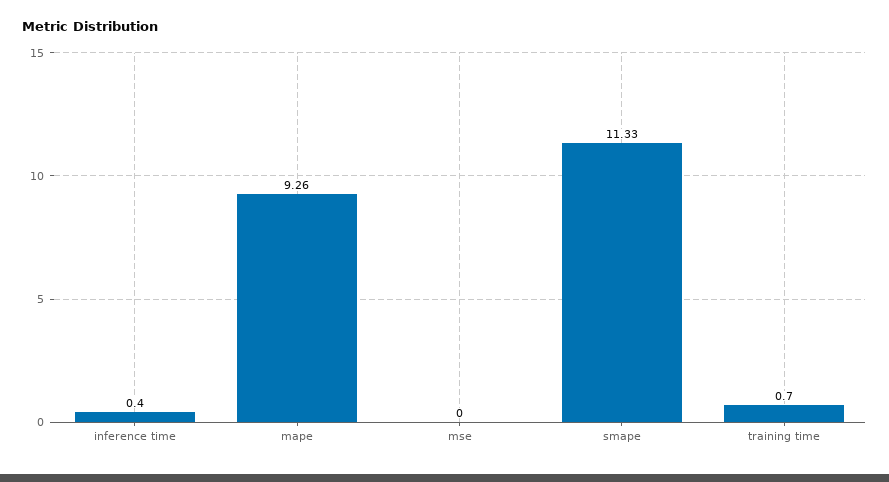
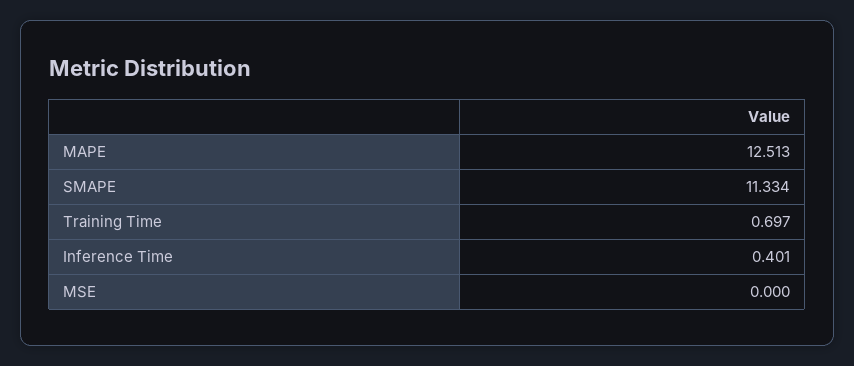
mape: 9.26 -> 12.513

